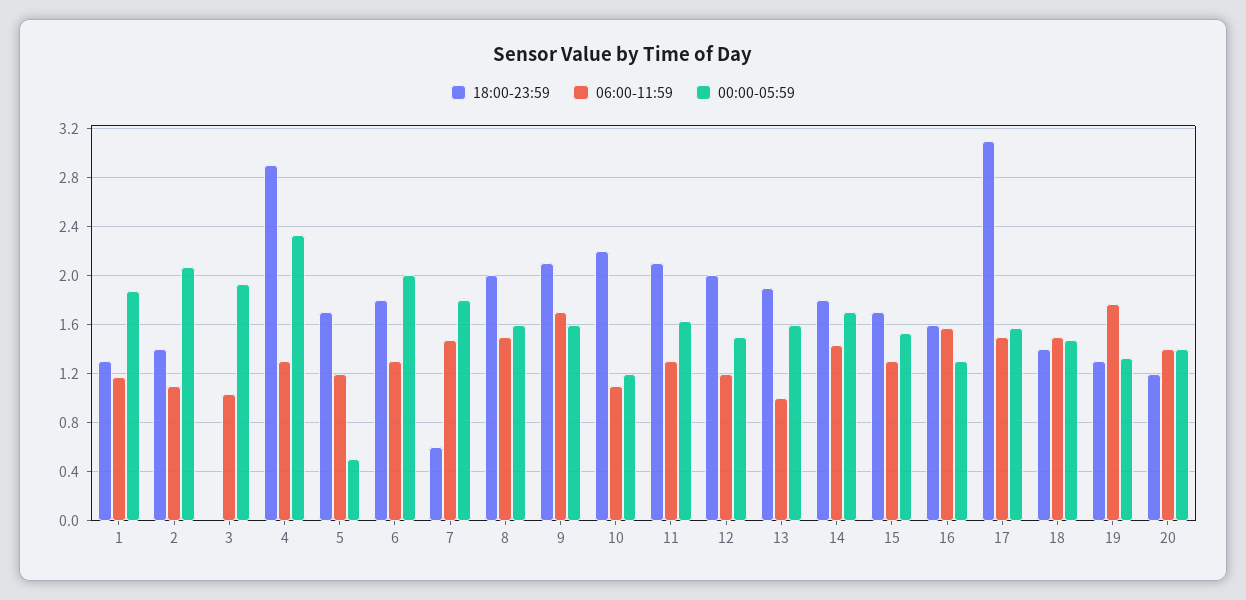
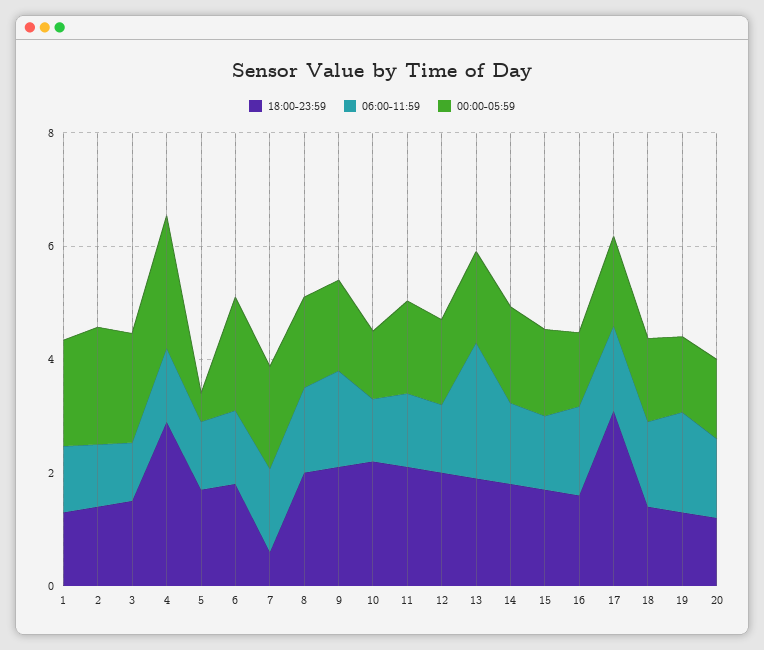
18:00-23:59, 3: 0 -> 1.5
06:00-11:59, 13: 1 -> 2.5

